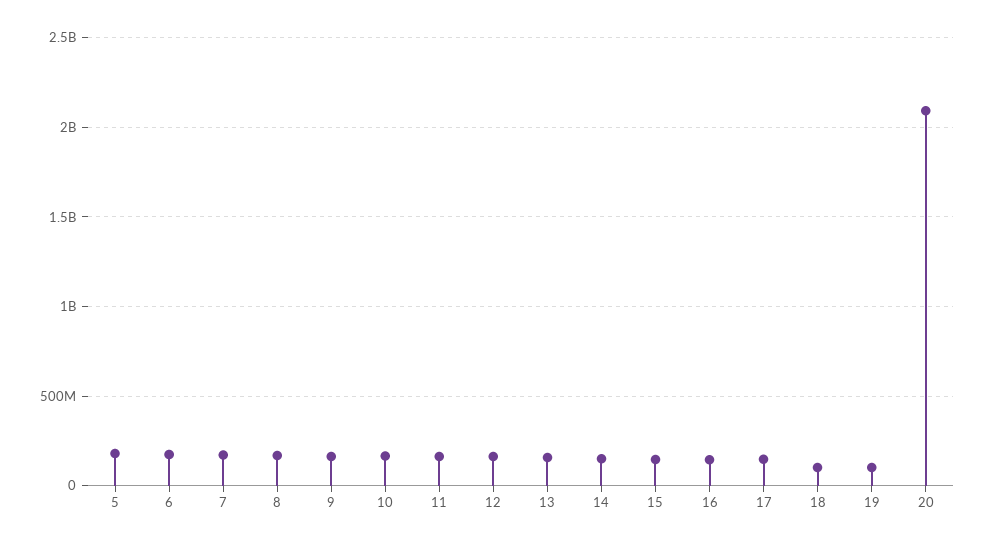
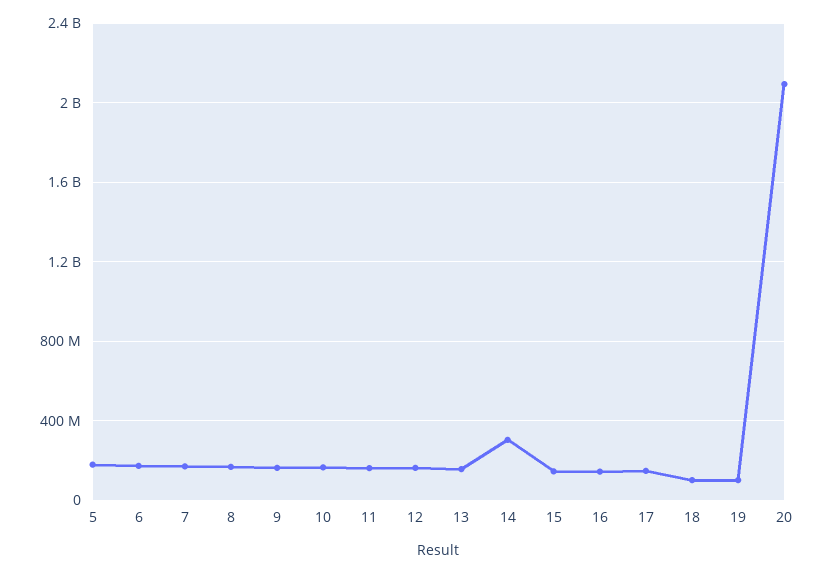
14: 150000000 -> 300000000

